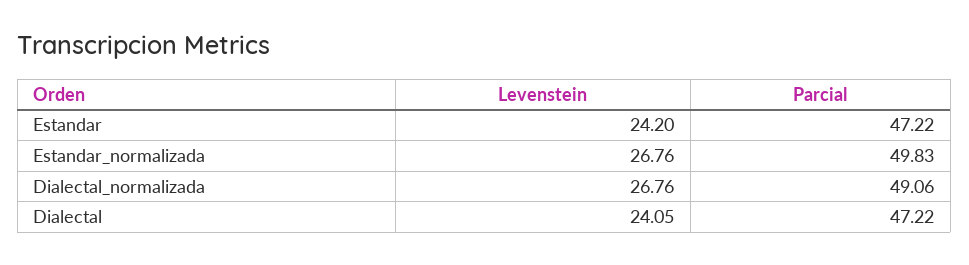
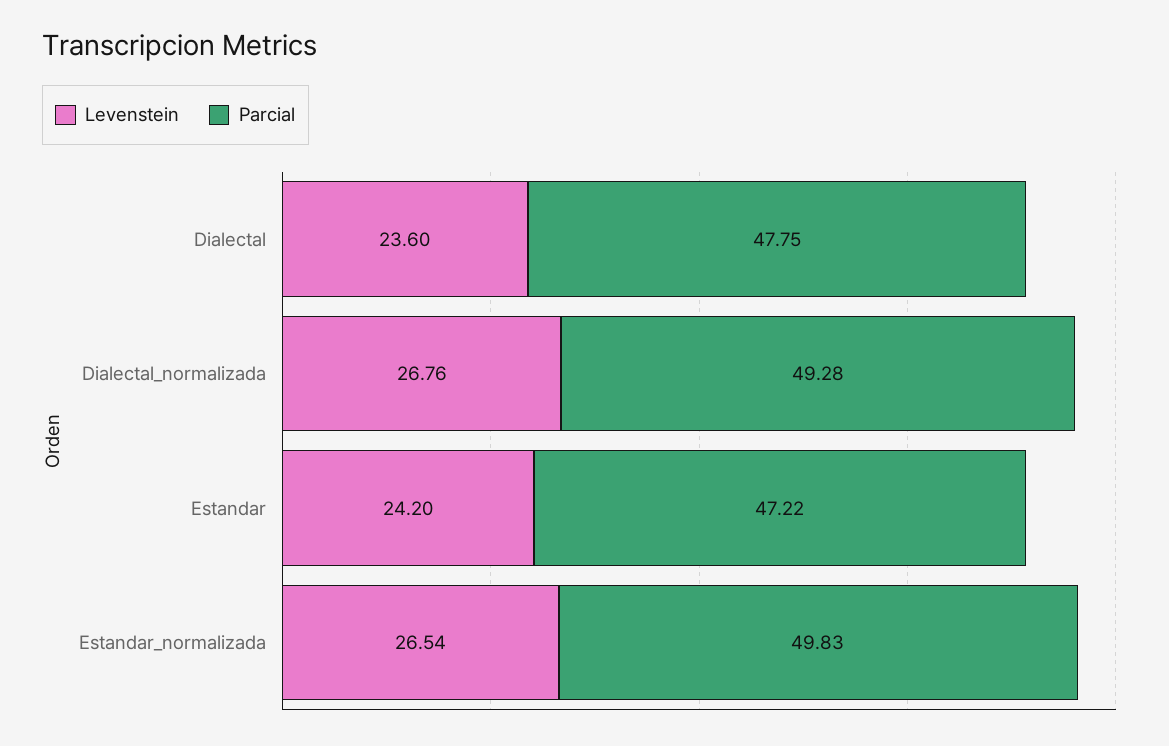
Levenstein, Estandar_normalizada: 26.76 -> 26.54
Parcial, Dialectal_normalizada: 49.06 -> 49.28
Levenstein, Dialectal: 24.05 -> 23.6
Parcial, Dialectal: 47.22 -> 47.75

